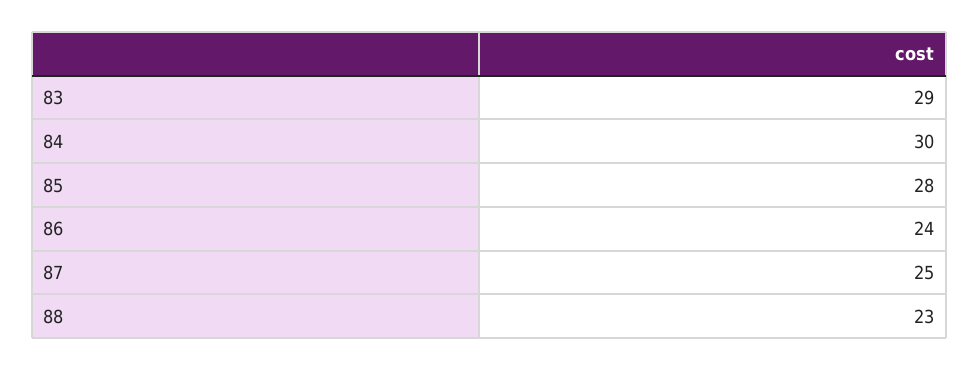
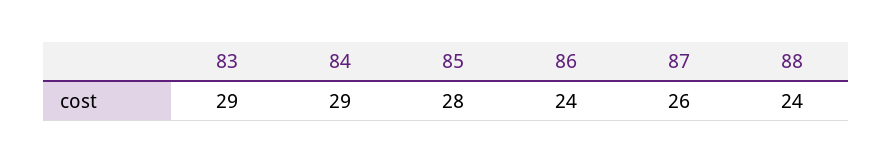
84: 30 -> 29
87: 25 -> 26
88: 23 -> 24

